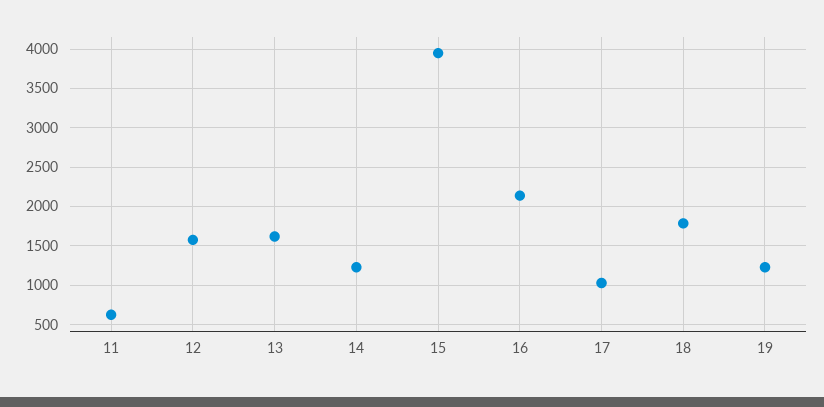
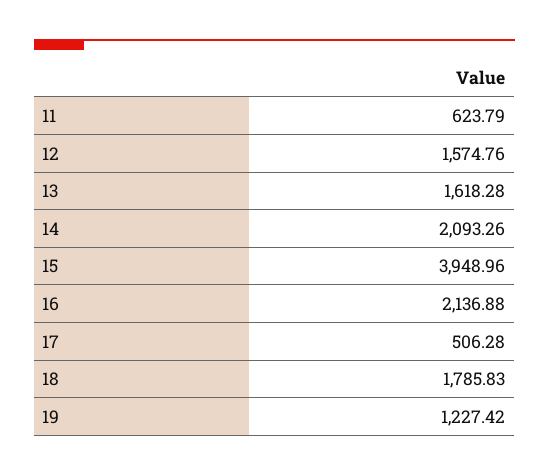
14: 1200 -> 2093.26
17: 1000 -> 506.28

